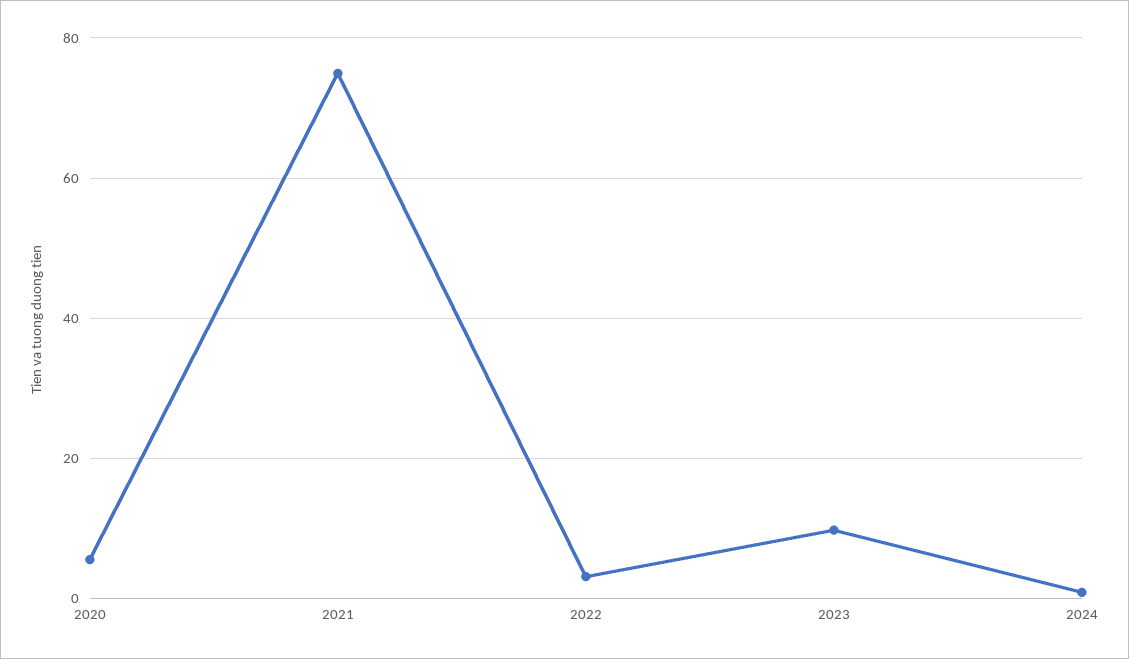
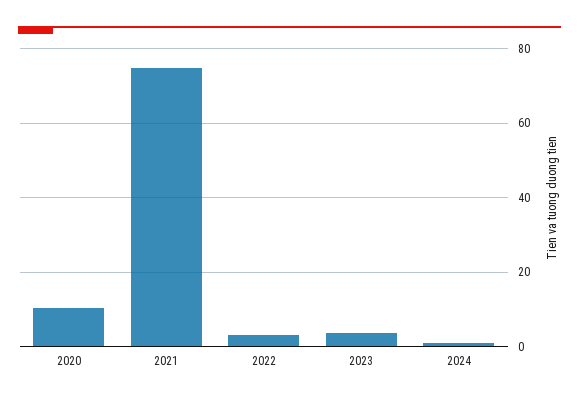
2020: 6 -> 10
2023: 10 -> 4

